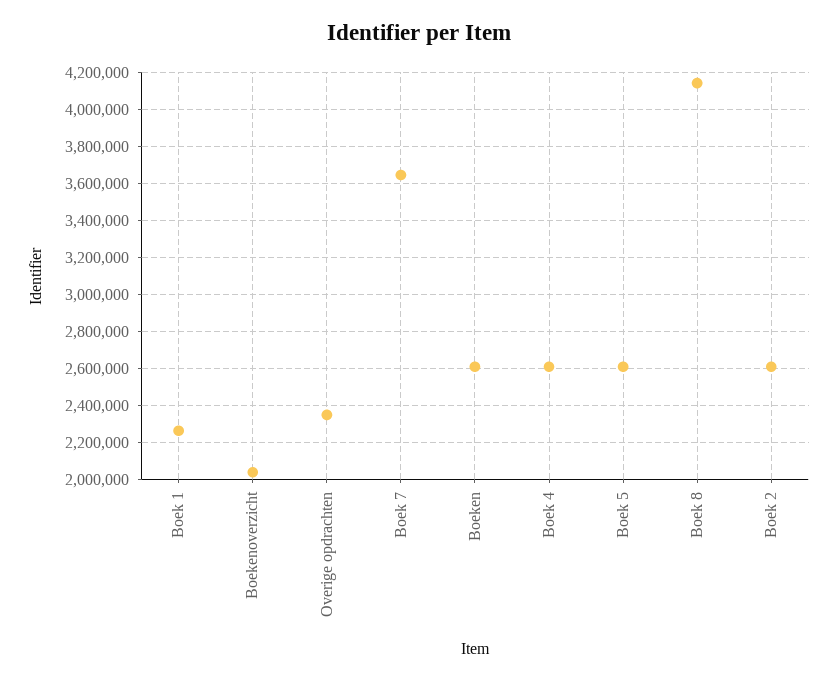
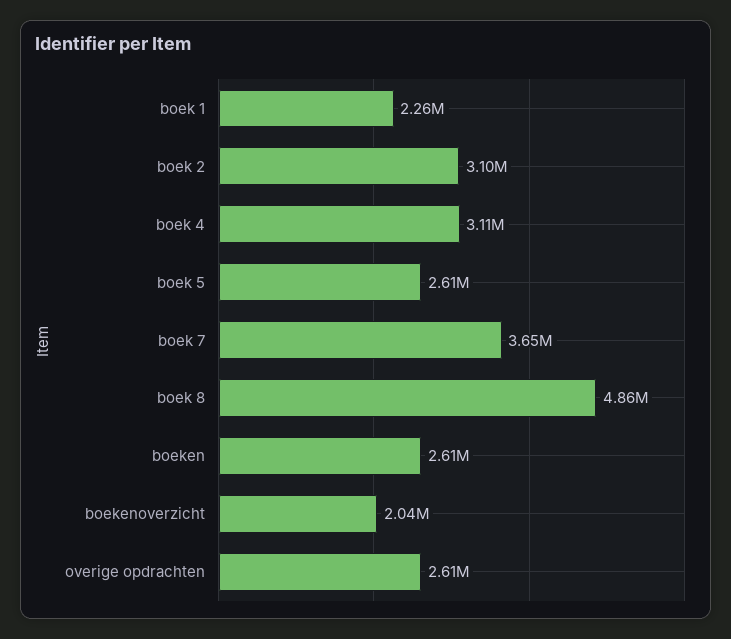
Overige opdrachten: 2350000 -> 2610000
Boek 4: 2600000 -> 3110000
Boek 8: 4150000 -> 4860000
Boek 2: 2600000 -> 3100000

